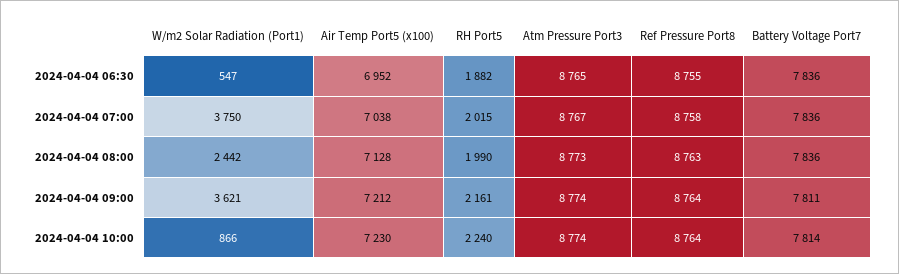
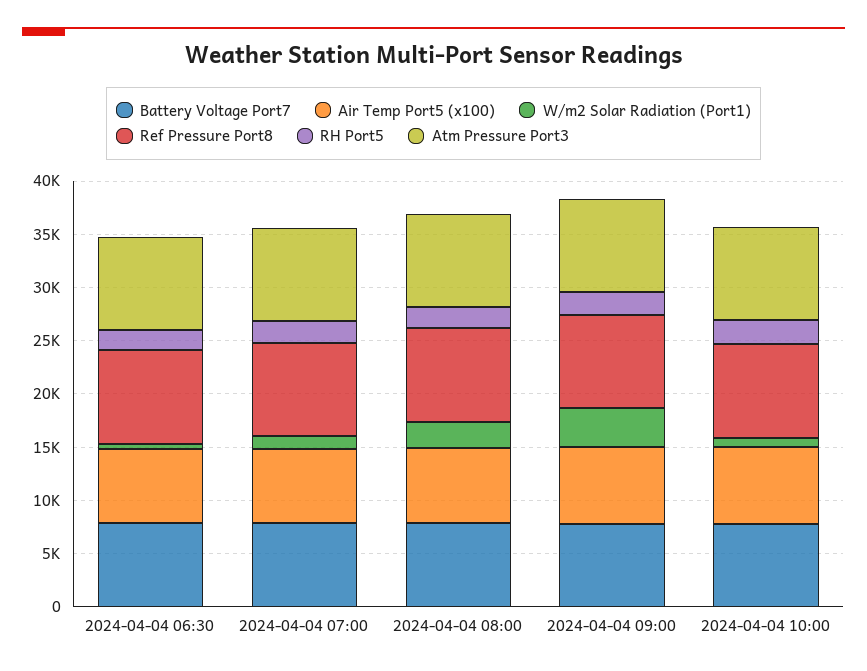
W/m2 Solar Radiation (Port1), 2024-04-04 07:00: 3750 -> 1000

